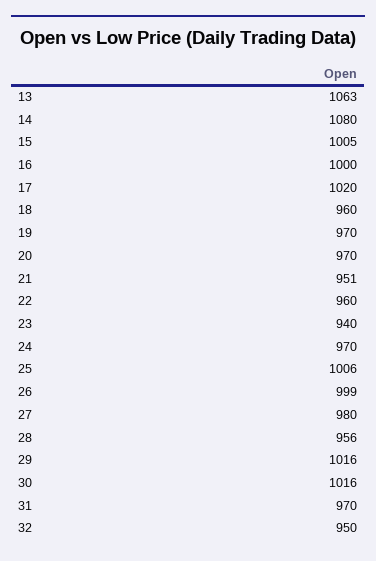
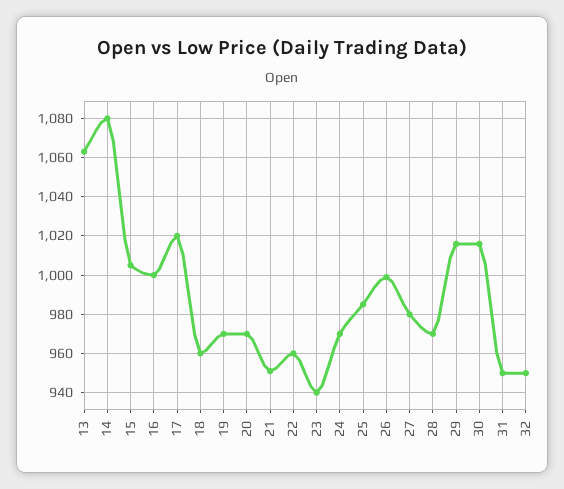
25: 1006 -> 985
28: 956 -> 970
31: 970 -> 950

